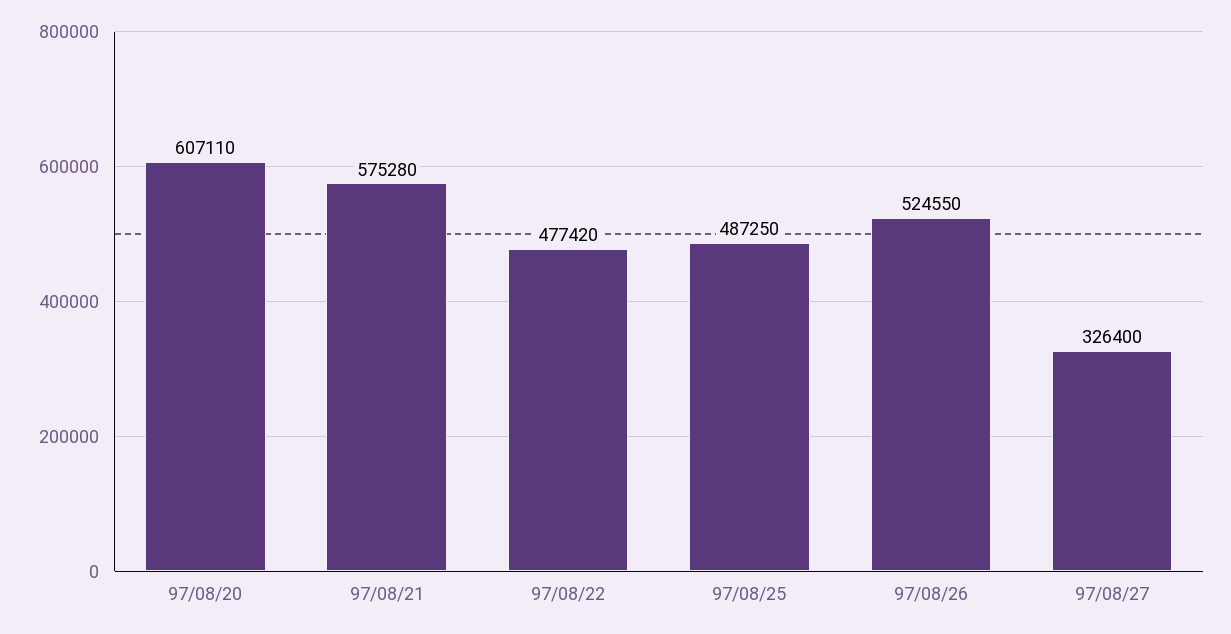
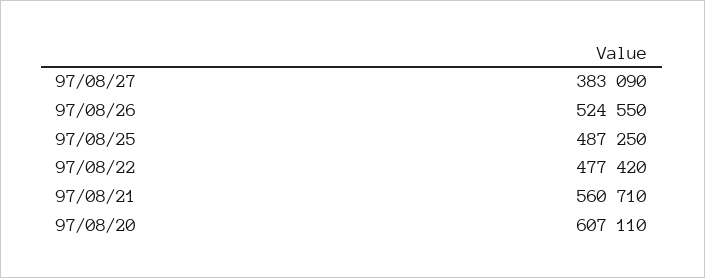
97/08/21: 575280 -> 560710
97/08/27: 326400 -> 383090

